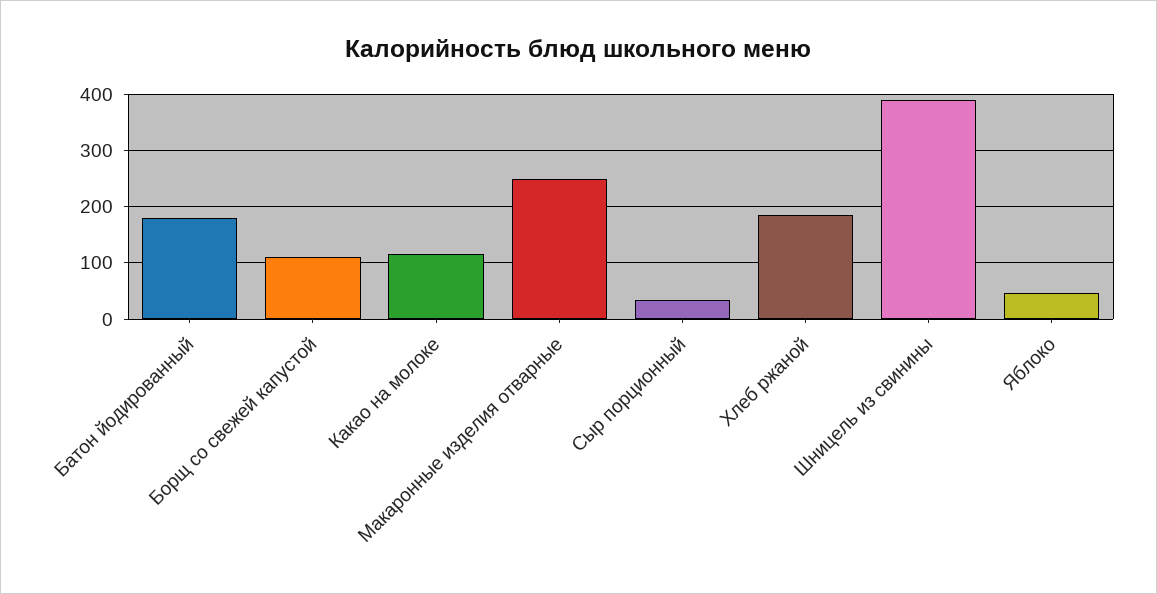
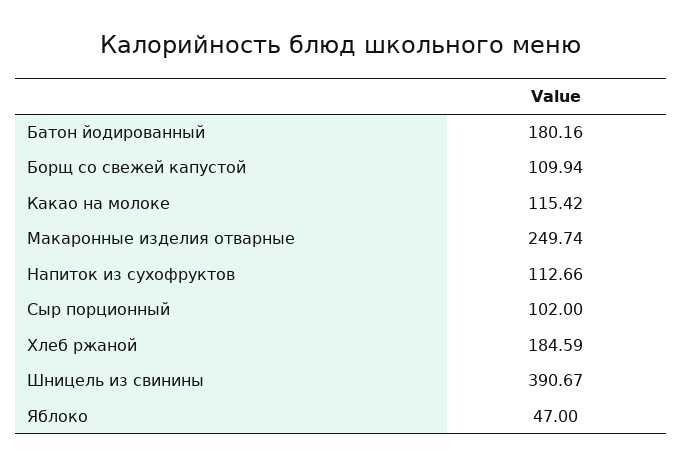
Сыр порционный: 40 -> 102
Напиток из сухофруктов: none -> 112.66

